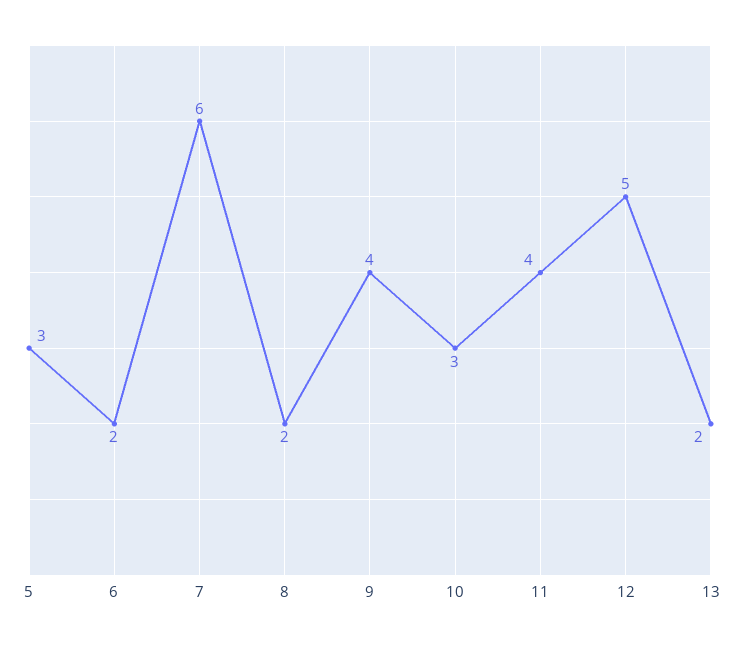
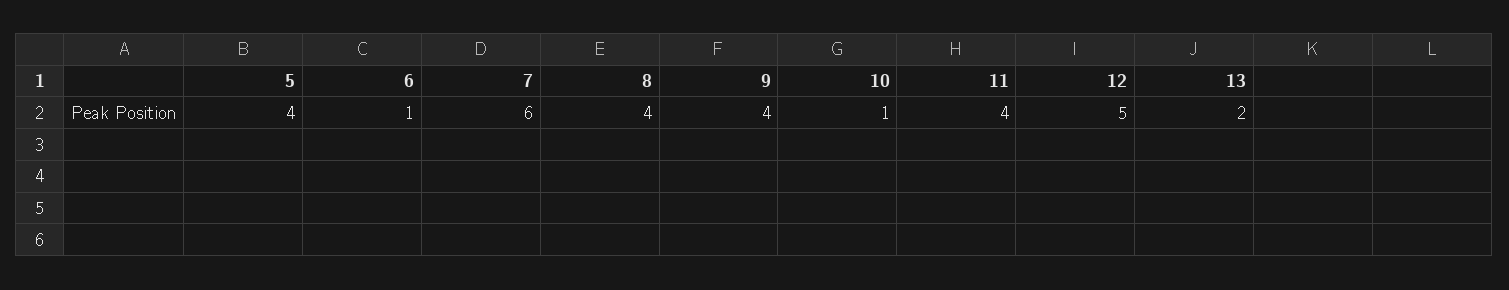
5: 3 -> 4
6: 2 -> 1
8: 2 -> 4
10: 3 -> 1

